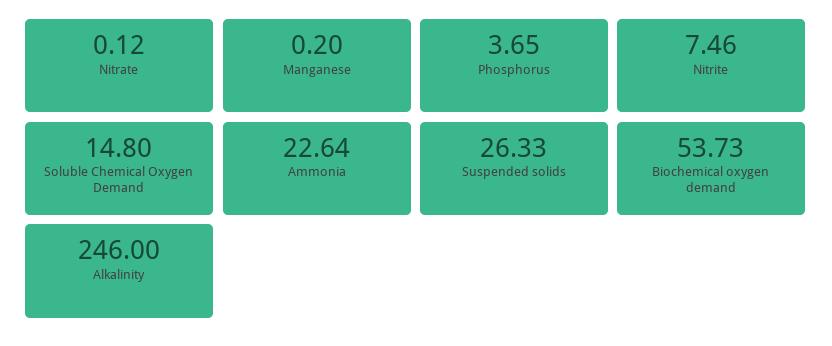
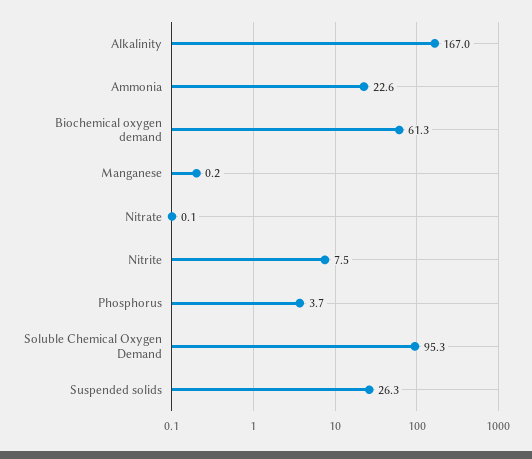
Soluble Chemical Oxygen Demand: 14.8 -> 95.3
Biochemical oxygen demand: 53.73 -> 61.3
Alkalinity: 246 -> 167

